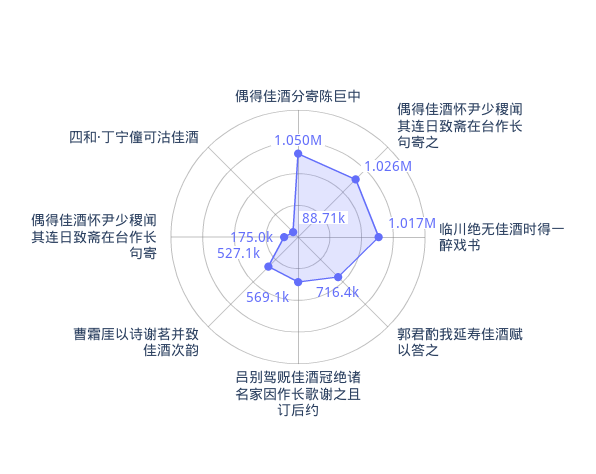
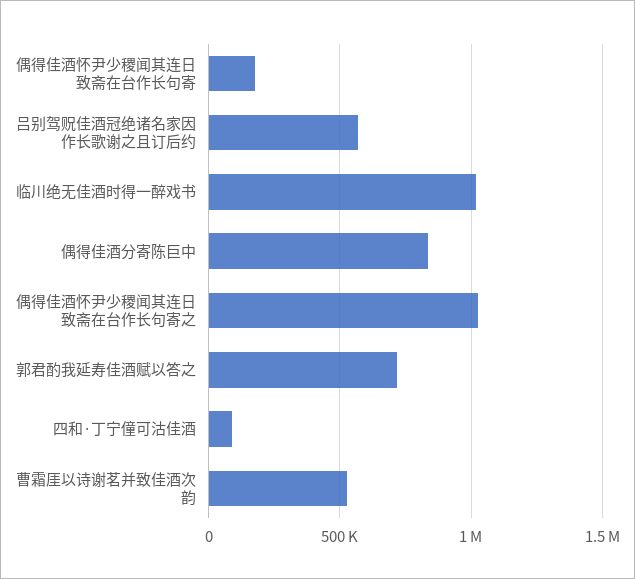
偶得佳酒分寄陈巨中: 1050000 -> 850000

